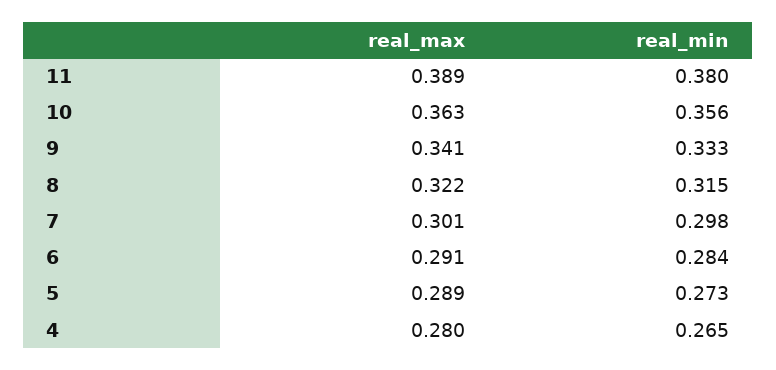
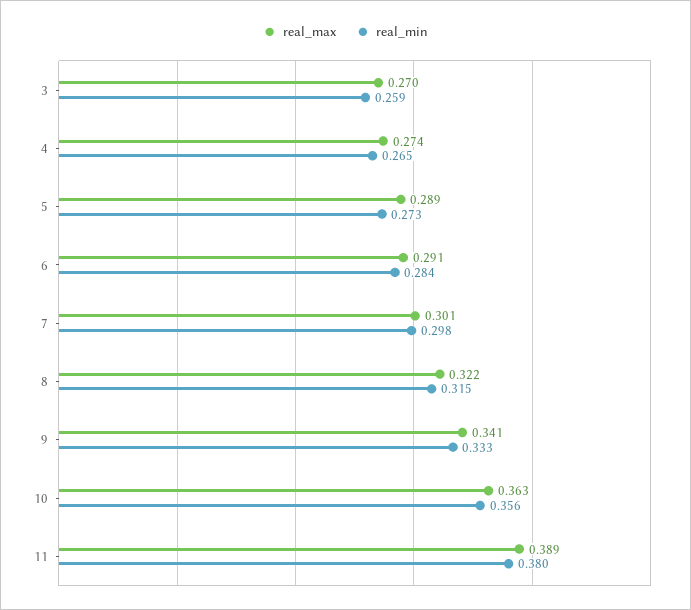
real_max, 4: 0.28 -> 0.274
real_max, 3: none -> 0.27
real_min, 3: none -> 0.259

